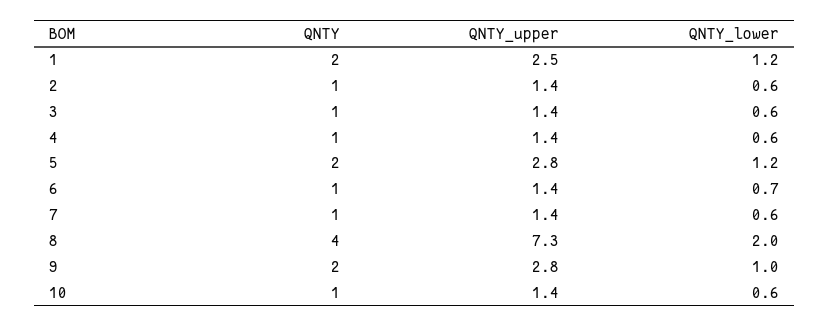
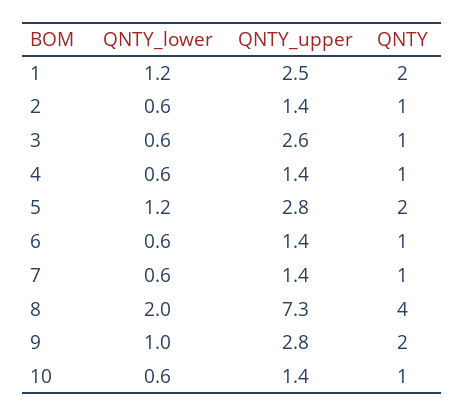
QNTY_upper, 3: 1.4 -> 2.6
QNTY_lower, 6: 0.7 -> 0.6

